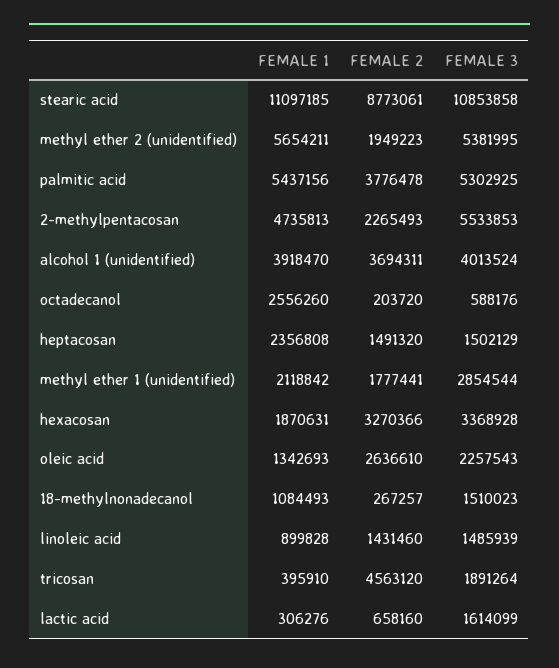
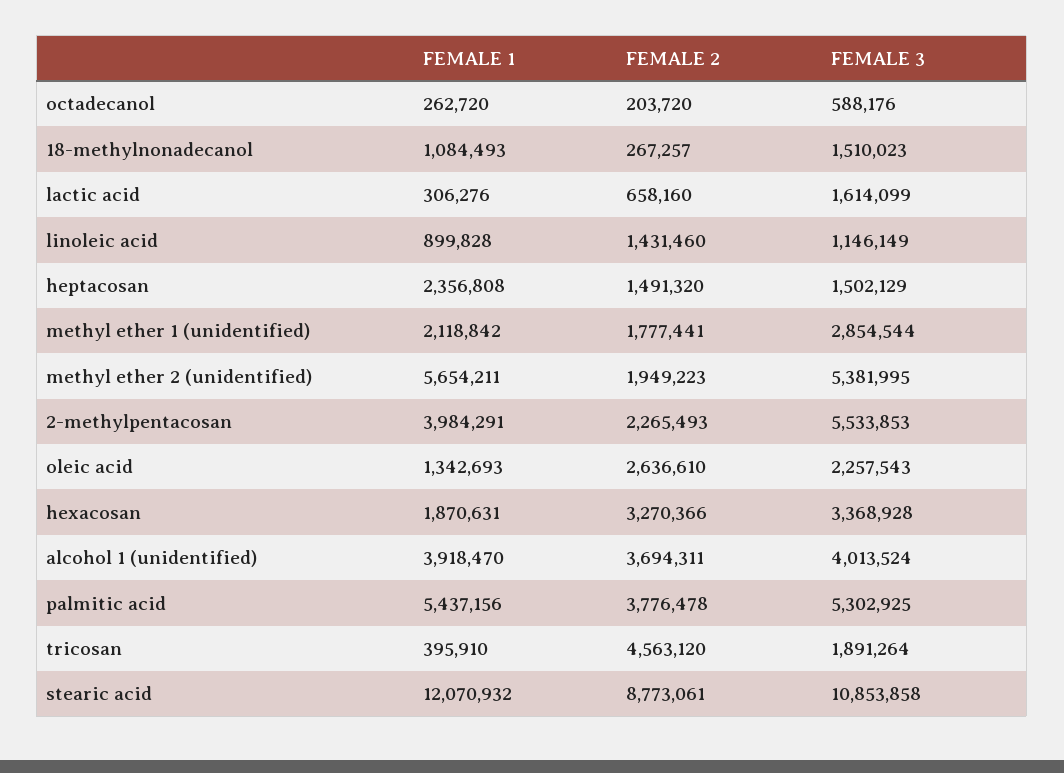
FEMALE 1, stearic acid: 11097185 -> 12070932
FEMALE 1, 2-methylpentacosan: 4735813 -> 3984291
FEMALE 1, octadecanol: 2556260 -> 262720
FEMALE 3, linoleic acid: 1485939 -> 1146149

